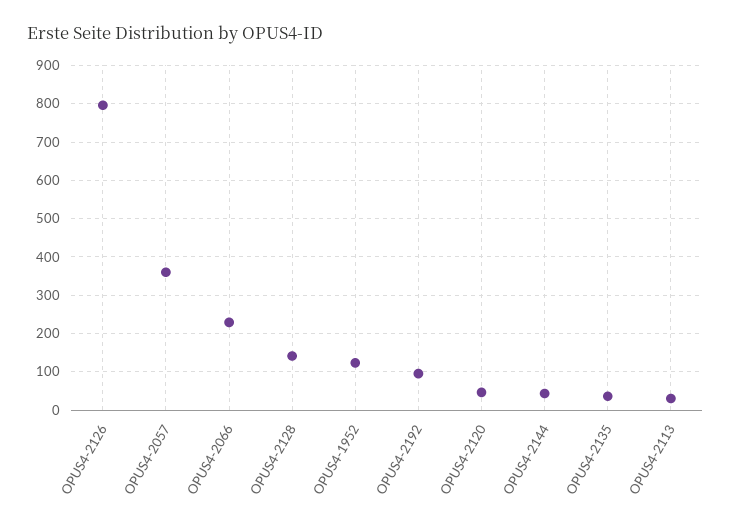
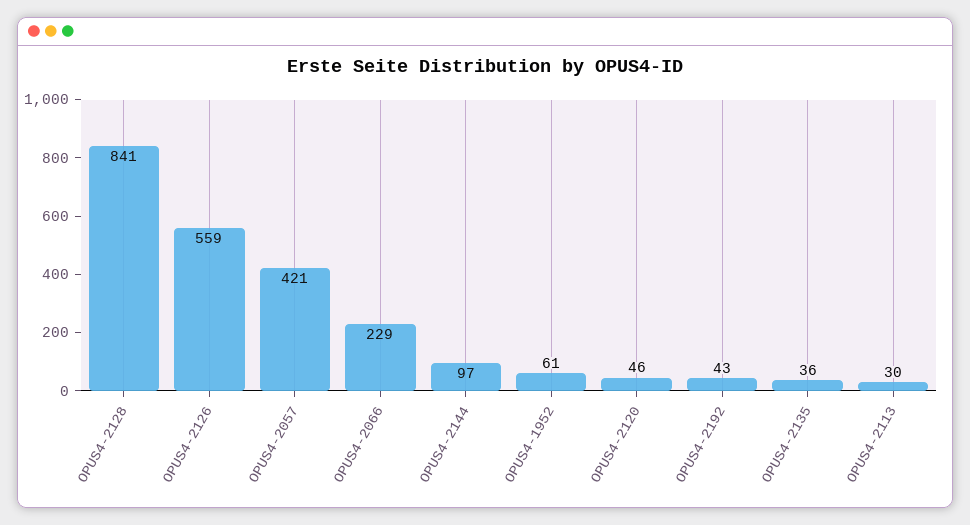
OPUS4-2126: 800 -> 559
OPUS4-2057: 360 -> 421
OPUS4-2128: 140 -> 841
OPUS4-1952: 120 -> 61
OPUS4-2192: 100 -> 43
OPUS4-2144: 40 -> 97

